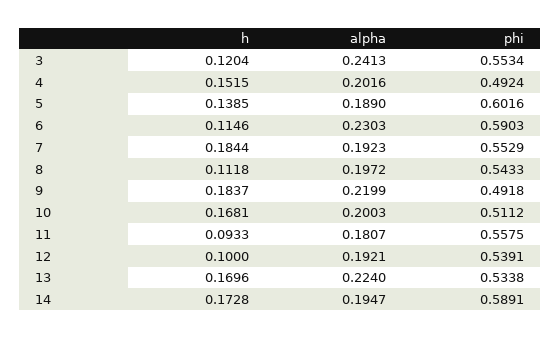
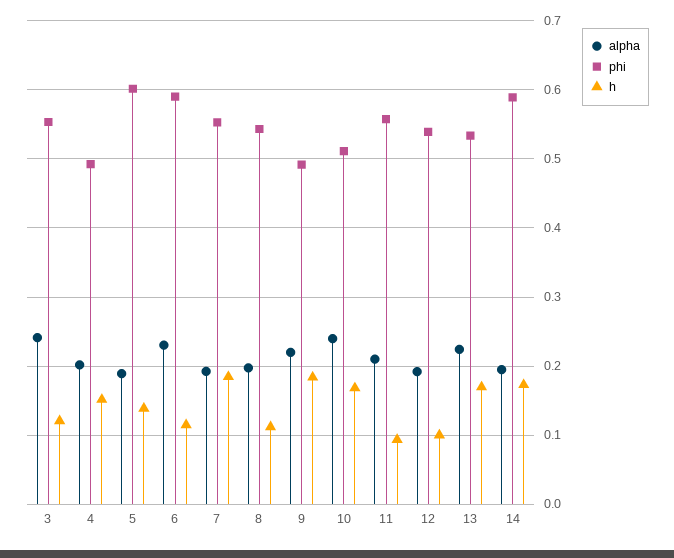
alpha, 10: 0.2003 -> 0.24
alpha, 11: 0.1807 -> 0.21

